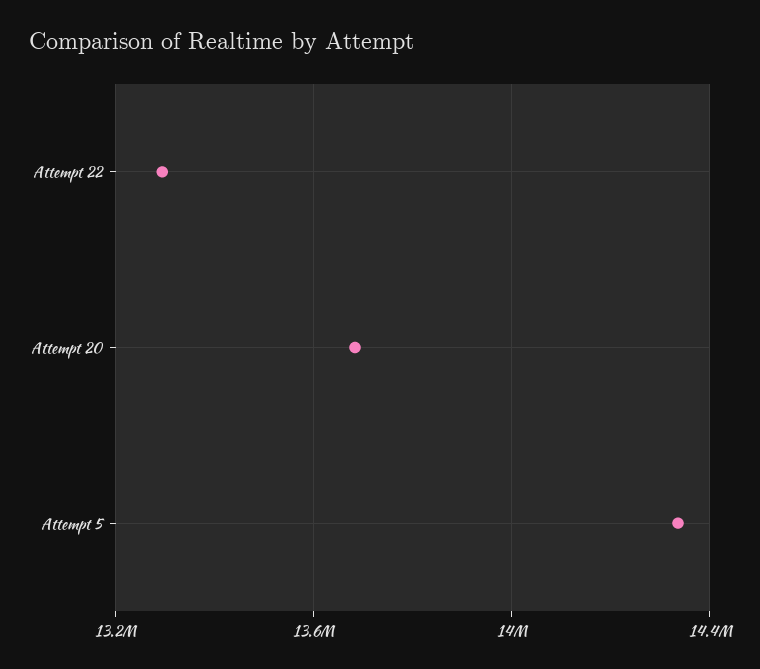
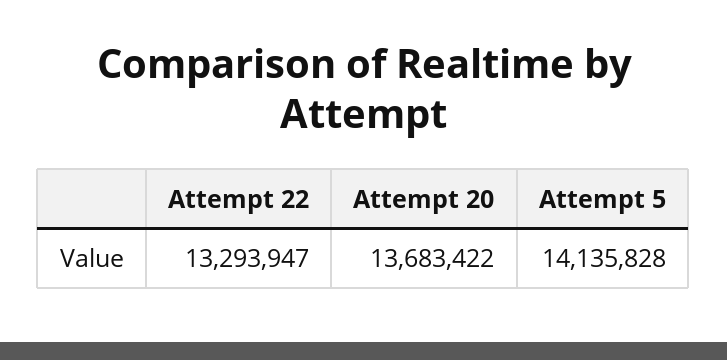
Attempt 5: 14350000 -> 14135828

